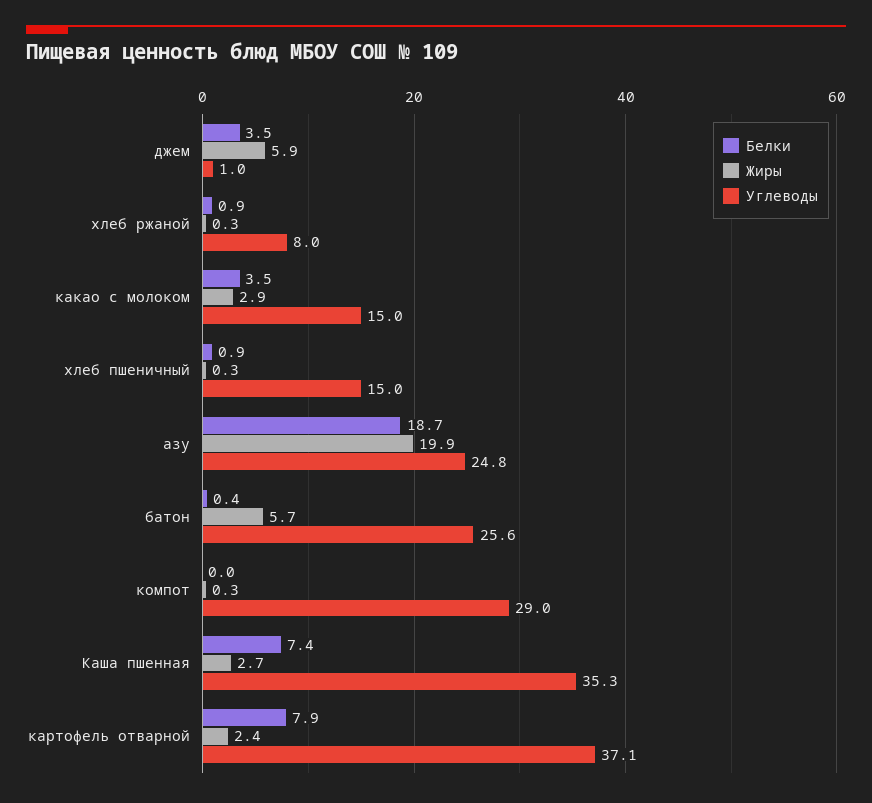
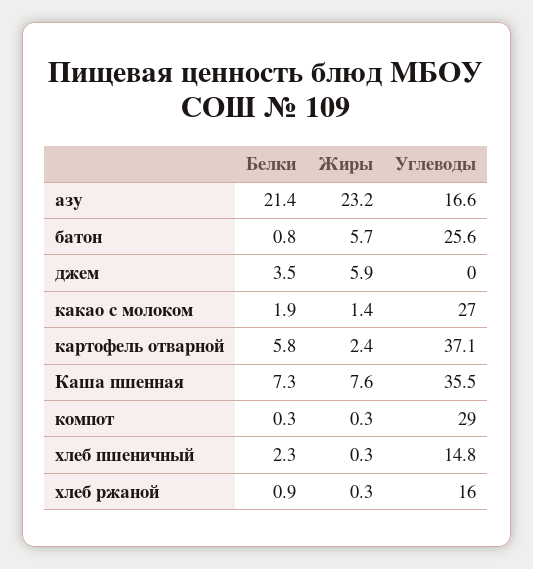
Углеводы, джем: 1 -> 0
Углеводы, хлеб ржаной: 8 -> 16
Белки, какао с молоком: 3.5 -> 1.9
Жиры, какао с молоком: 2.9 -> 1.4
Углеводы, какао с молоком: 15 -> 27
Белки, хлеб пшеничный: 0.9 -> 2.3
Углеводы, хлеб пшеничный: 15 -> 14.8
Белки, азу: 18.7 -> 21.4
Жиры, азу: 19.9 -> 23.2
Углеводы, азу: 24.8 -> 16.6
Белки, батон: 0.4 -> 0.8
Белки, компот: 0 -> 0.3
Белки, Каша пшенная: 7.4 -> 7.3
Жиры, Каша пшенная: 2.7 -> 7.6
Углеводы, Каша пшенная: 35.3 -> 35.5
Белки, картофель отварной: 7.9 -> 5.8

